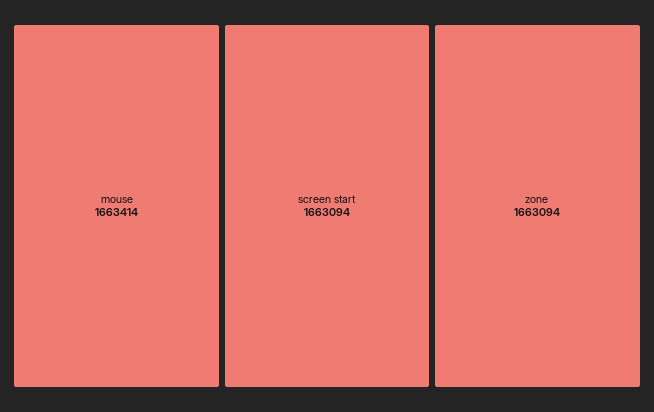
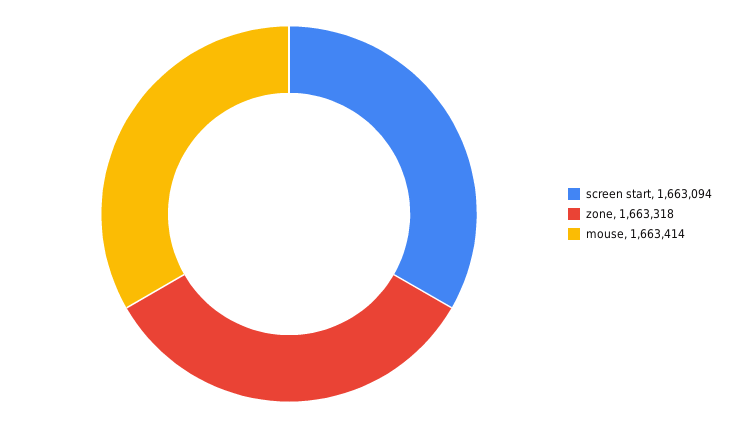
zone: 1663094 -> 1663318

